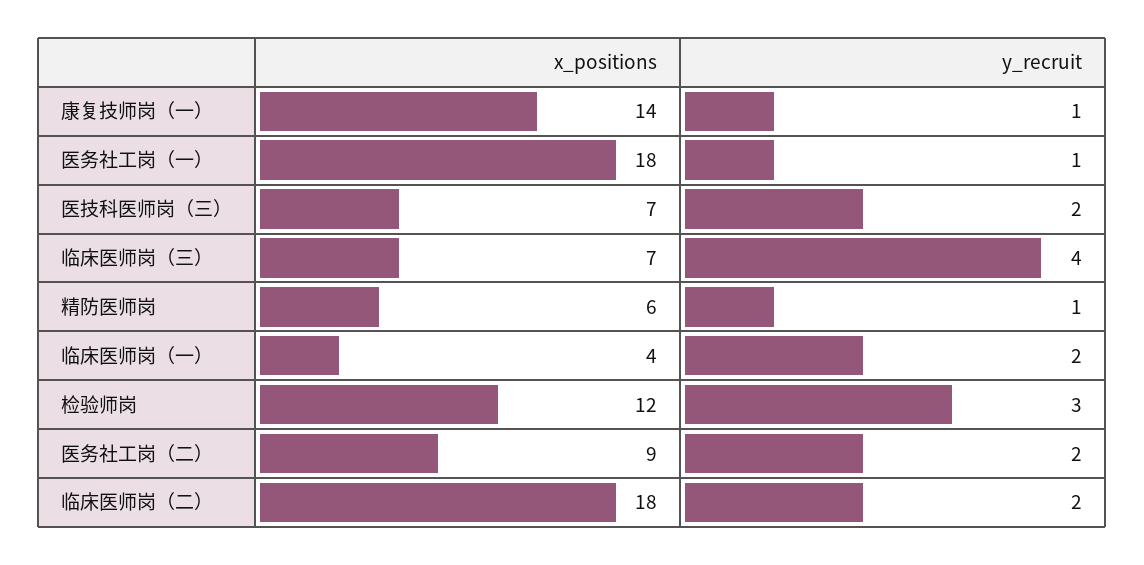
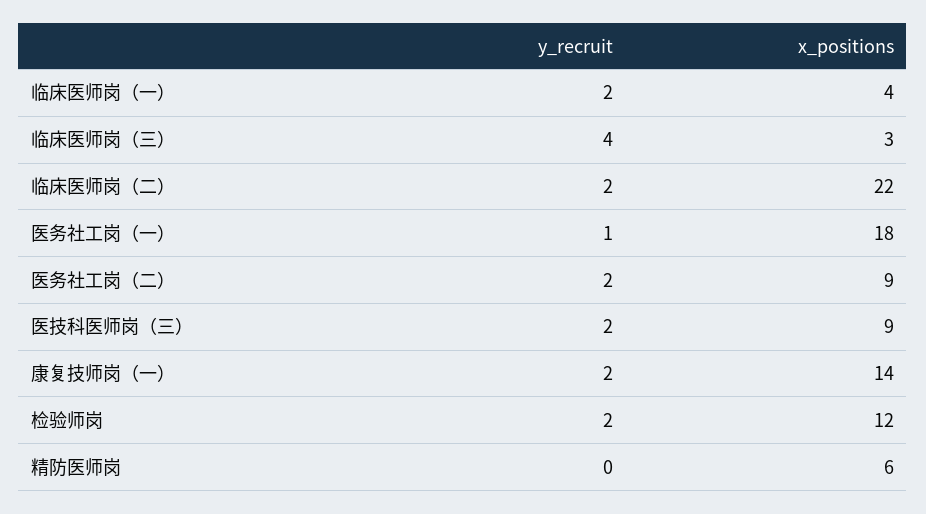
y_recruit, 康复技师岗（一）: 1 -> 2
x_positions, 医技科医师岗（三）: 7 -> 9
x_positions, 临床医师岗（三）: 7 -> 3
y_recruit, 精防医师岗: 1 -> 0
y_recruit, 检验师岗: 3 -> 2
x_positions, 临床医师岗（二）: 18 -> 22

